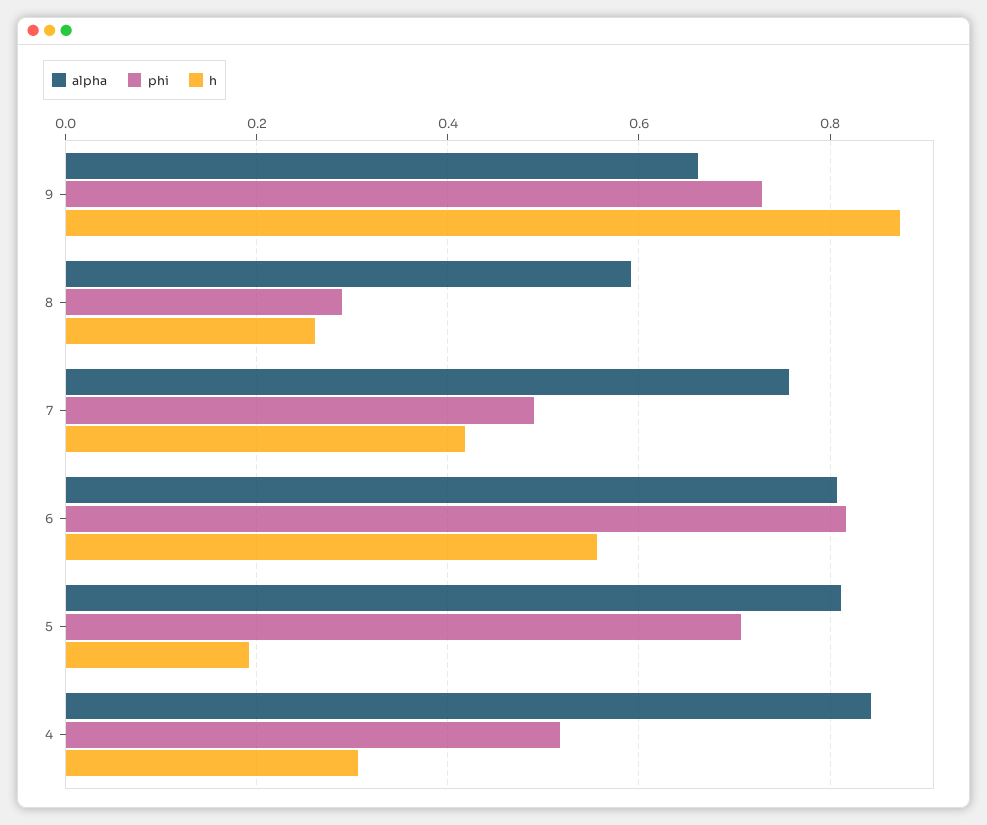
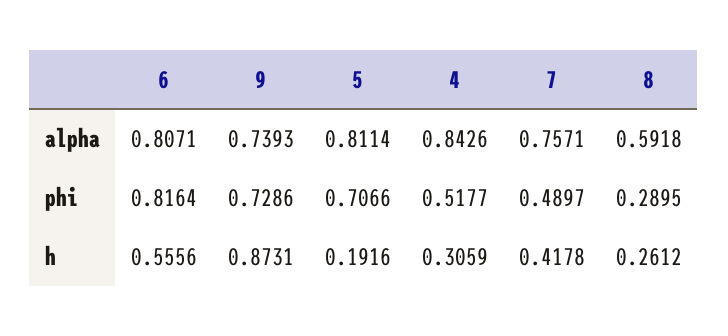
alpha, 9: 0.66 -> 0.7393

